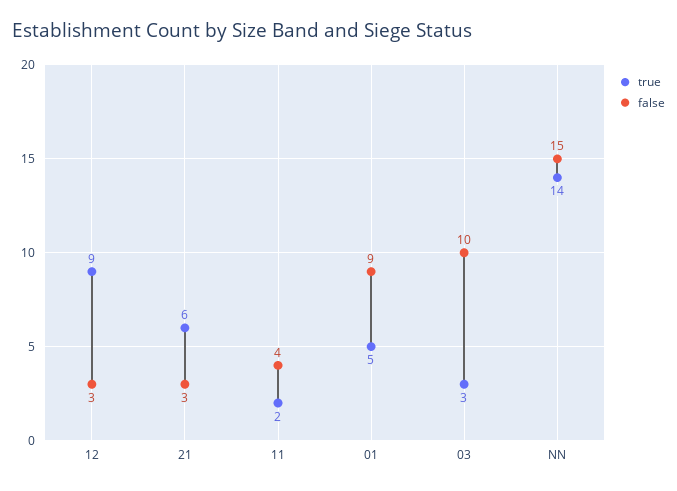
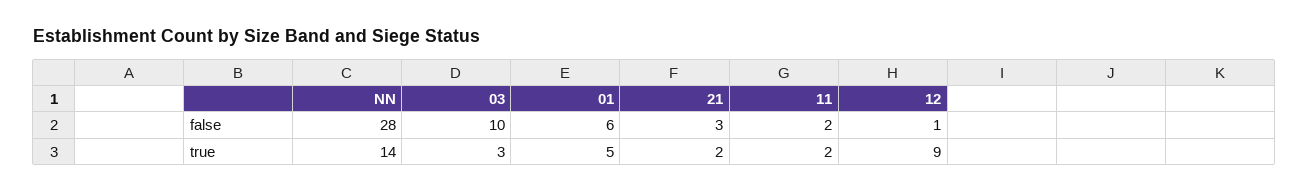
false, 12: 3 -> 1
true, 21: 6 -> 2
false, 11: 4 -> 2
false, 01: 9 -> 6
false, NN: 15 -> 28

